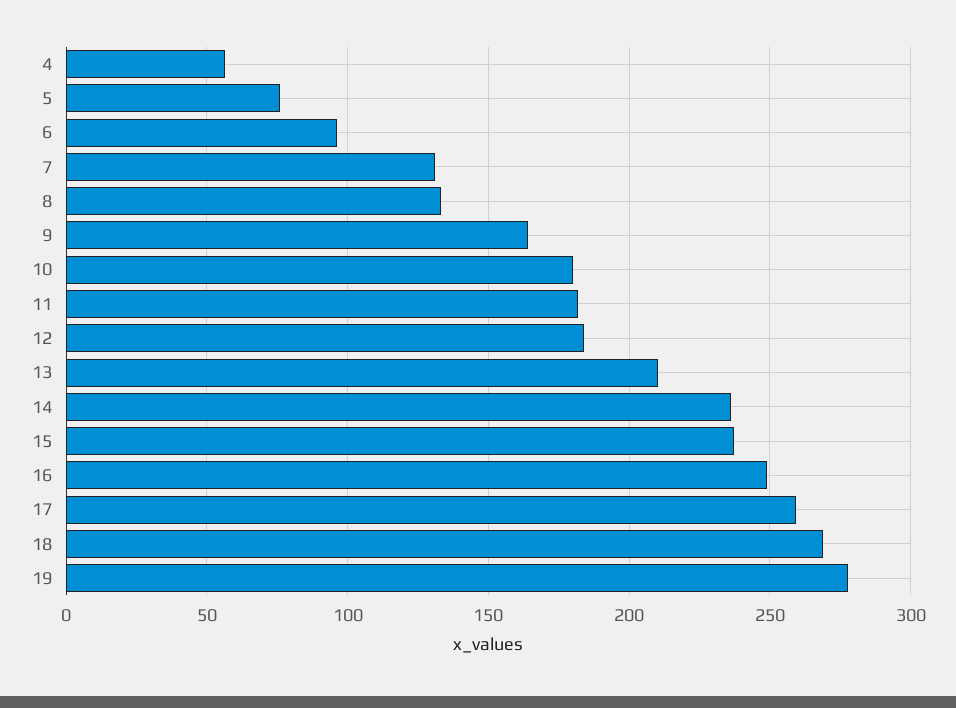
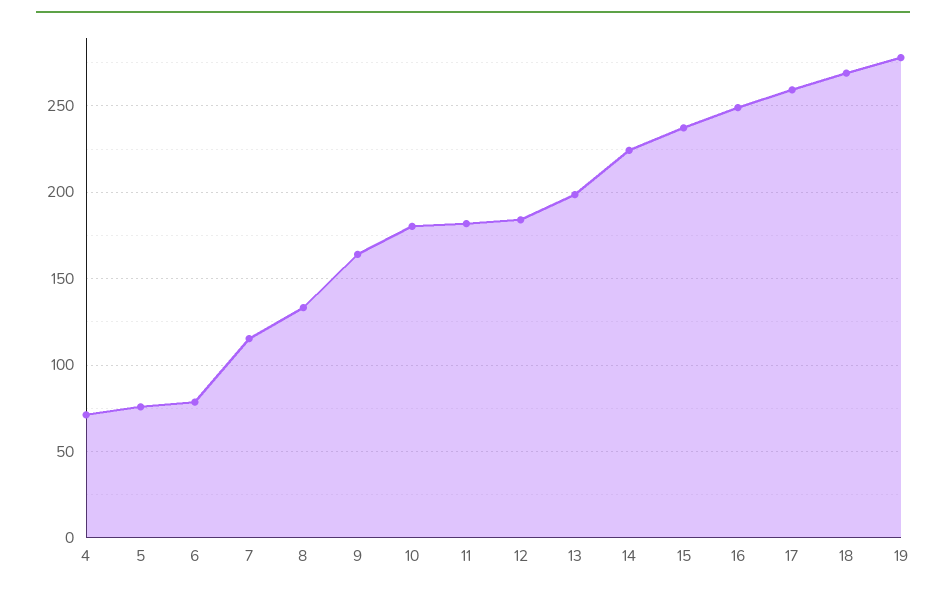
4: 55 -> 70
6: 95 -> 80
7: 130 -> 115
13: 210 -> 200
14: 235 -> 225

